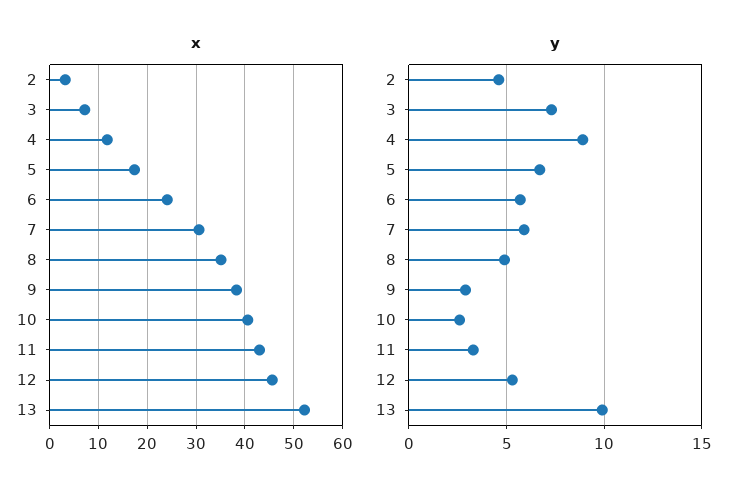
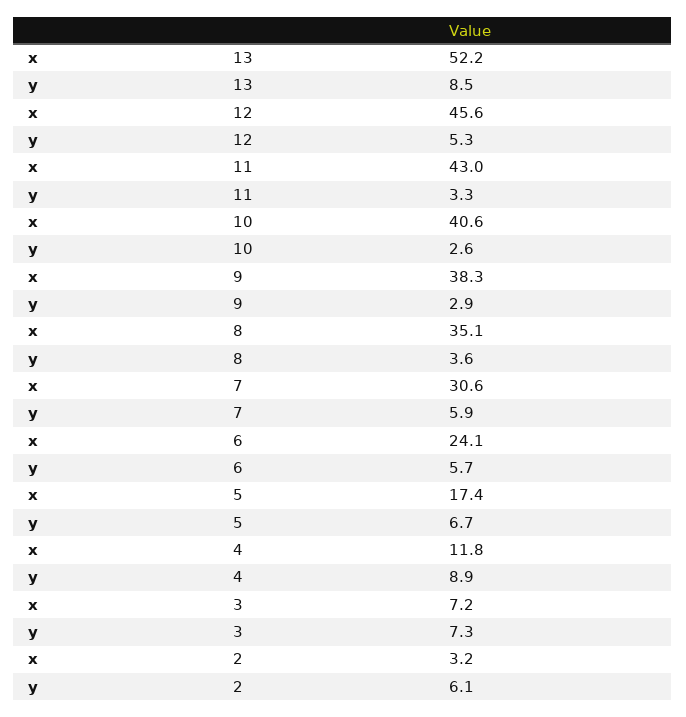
y, 2: 4.5 -> 6.1
y, 8: 5 -> 3.6
y, 13: 10 -> 8.5

